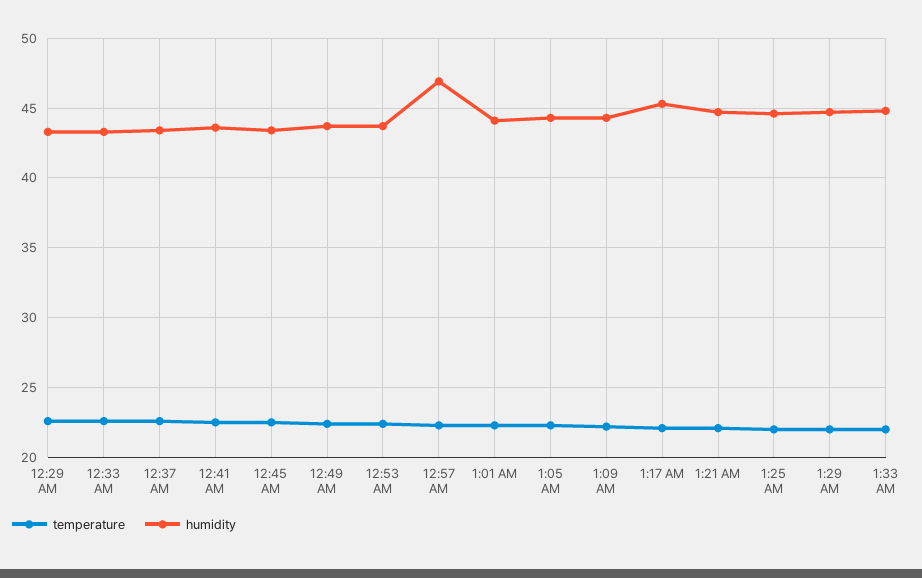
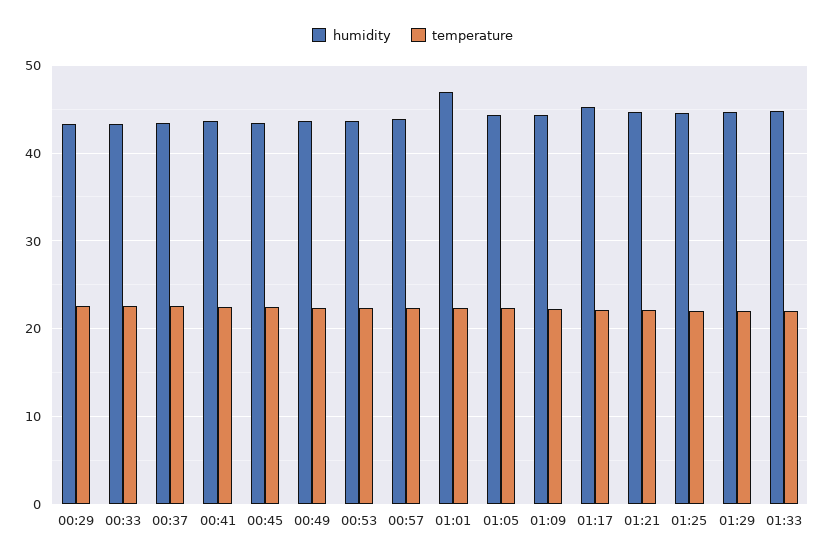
humidity, 12:57 AM: 47 -> 44
humidity, 1:01 AM: 44 -> 47

